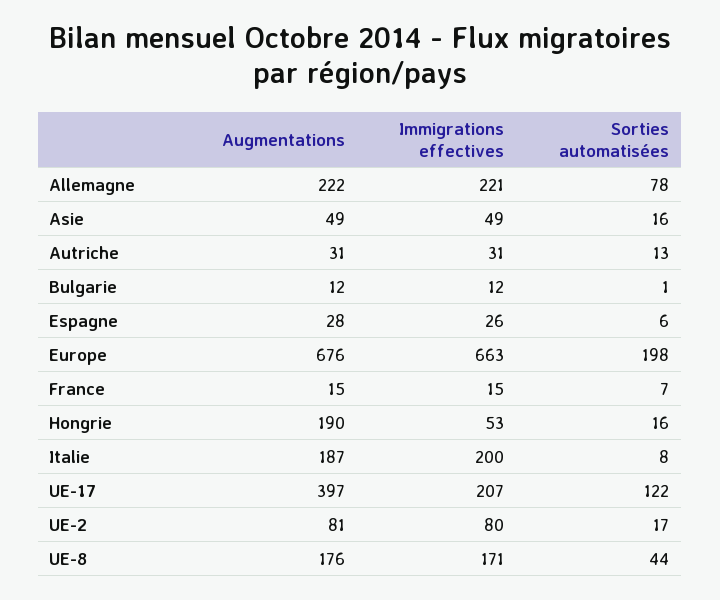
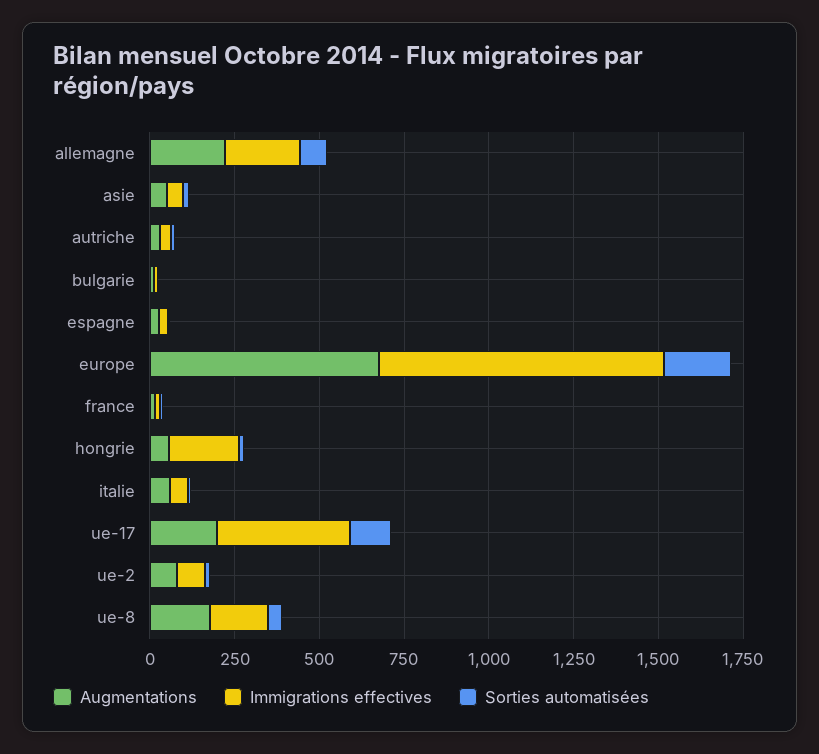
Immigrations effectives, Europe: 663 -> 850
Augmentations, Hongrie: 190 -> 50
Immigrations effectives, Hongrie: 53 -> 200
Augmentations, Italie: 187 -> 50
Immigrations effectives, Italie: 200 -> 50
Augmentations, UE-17: 397 -> 200
Immigrations effectives, UE-17: 207 -> 400

